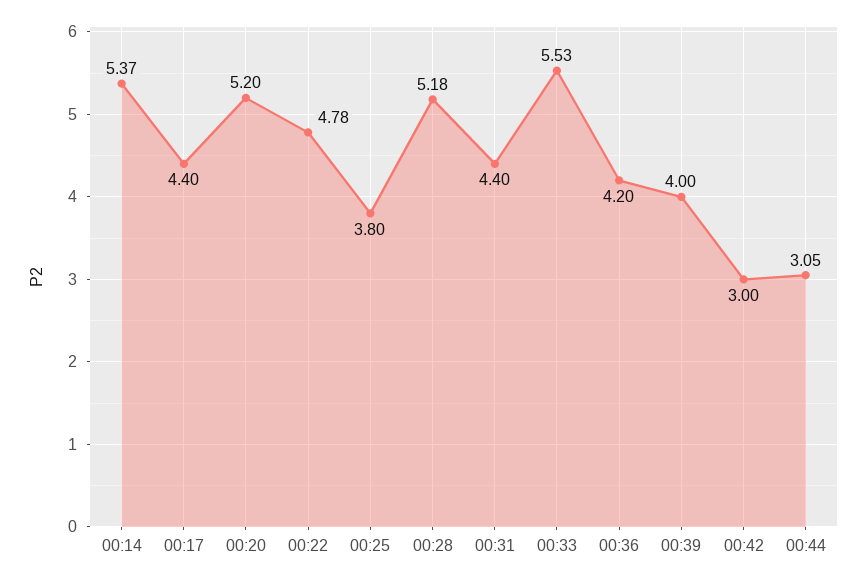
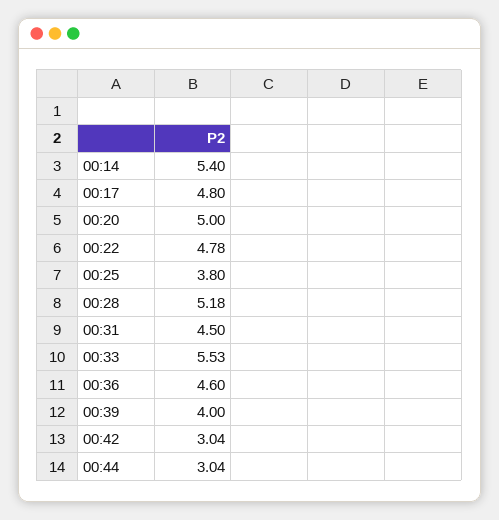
00:14: 5.37 -> 5.4
00:17: 4.4 -> 4.8
00:20: 5.2 -> 5
00:31: 4.4 -> 4.5
00:36: 4.2 -> 4.6
00:42: 3 -> 3.04
00:44: 3.05 -> 3.04

